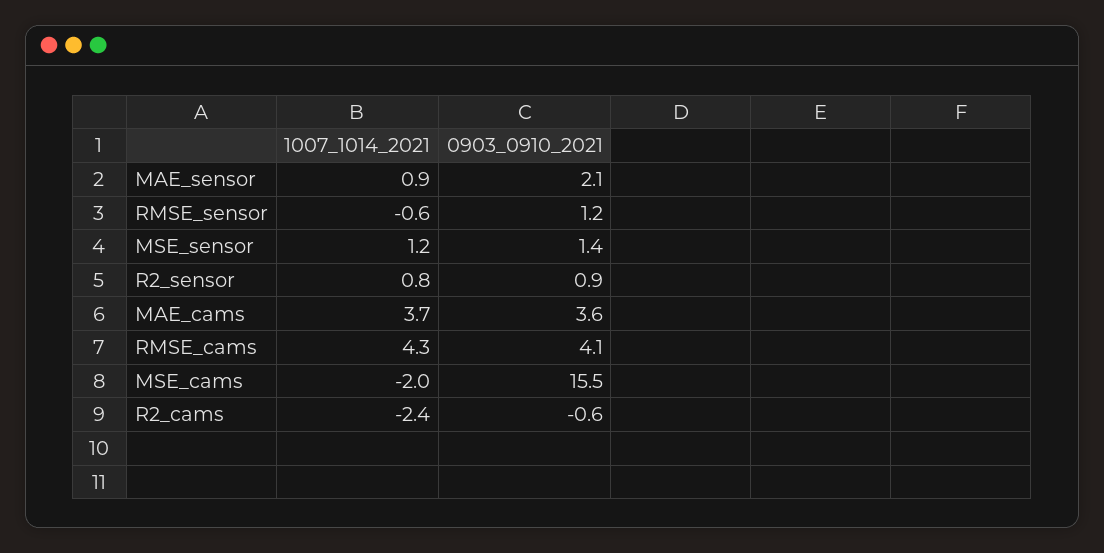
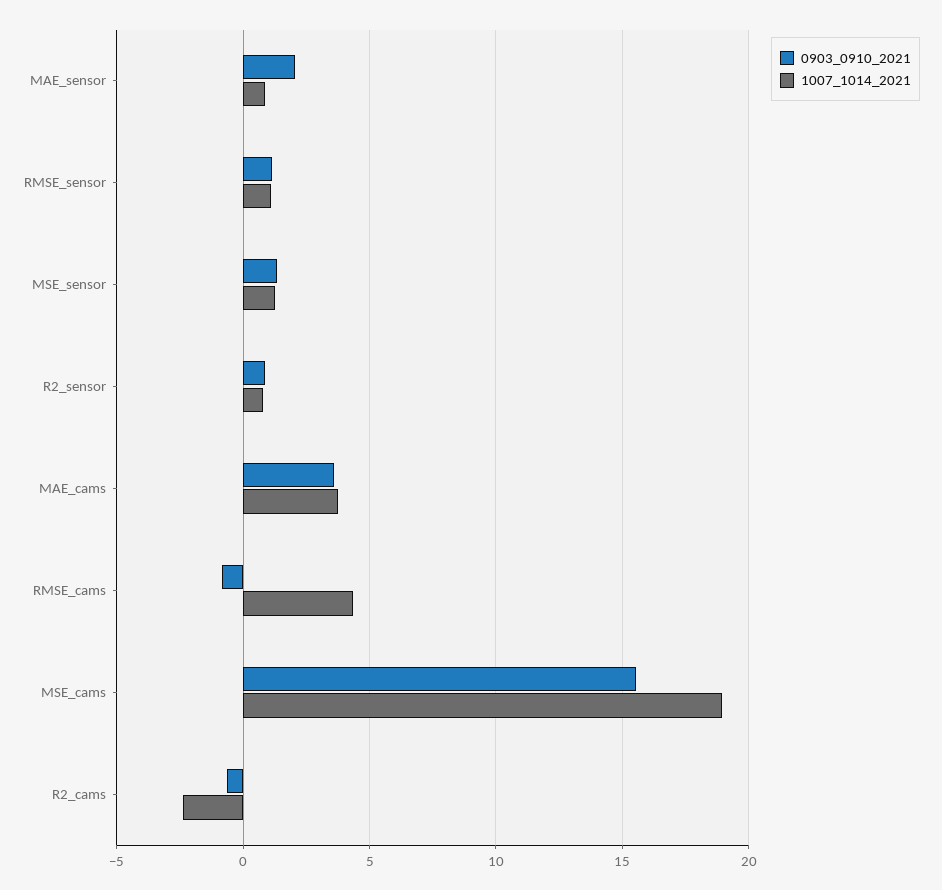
1007_1014_2021, RMSE_sensor: -0.6 -> 1
0903_0910_2021, RMSE_cams: 4.1 -> -1
1007_1014_2021, MSE_cams: -2 -> 19

